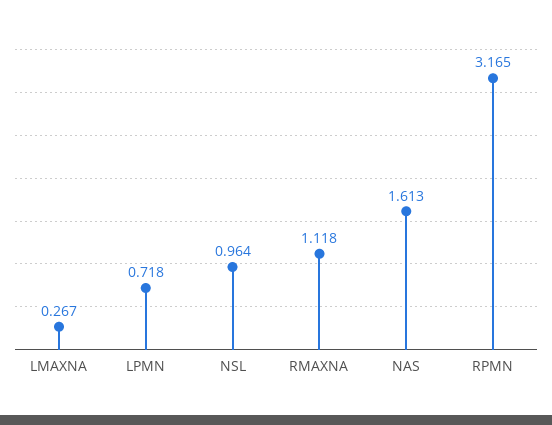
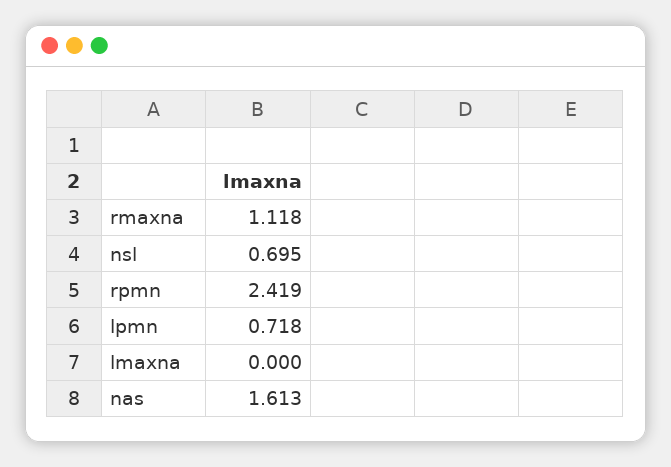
LMAXNA: 0.267 -> 0
NSL: 0.964 -> 0.695
RPMN: 3.165 -> 2.419

